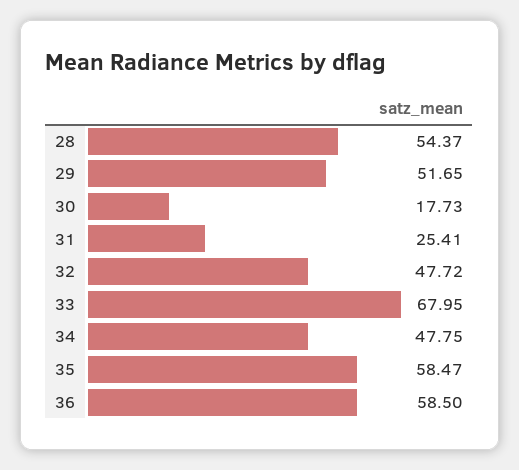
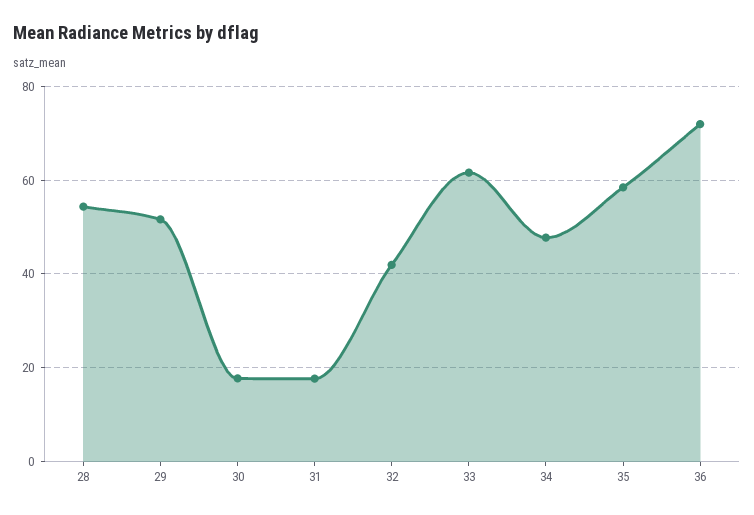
31: 25.41 -> 18
32: 47.72 -> 42
33: 67.95 -> 62
36: 58.5 -> 72

